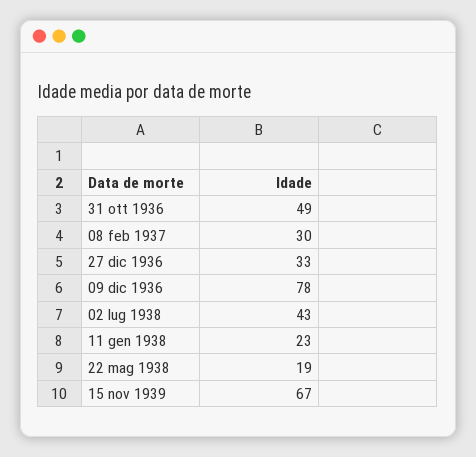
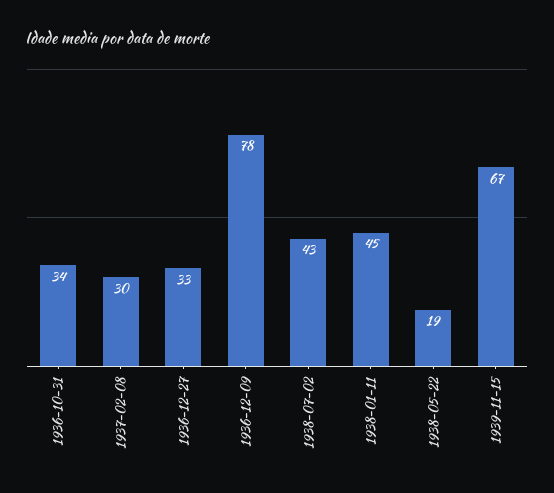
31 ott 1936: 49 -> 34
11 gen 1938: 23 -> 45

